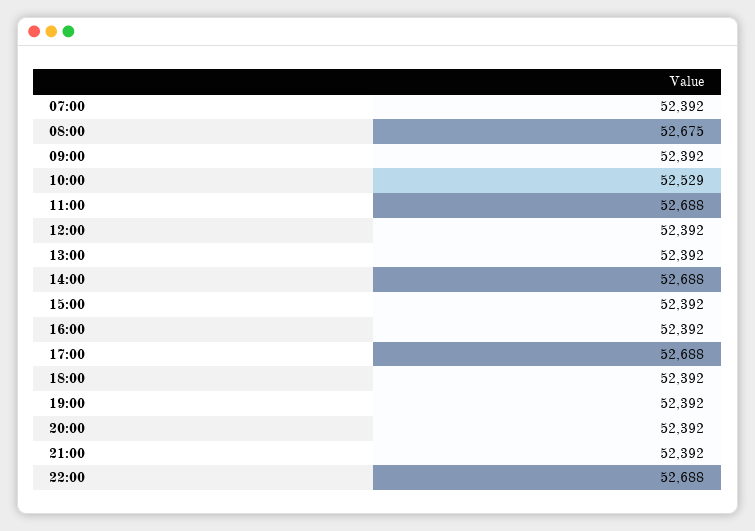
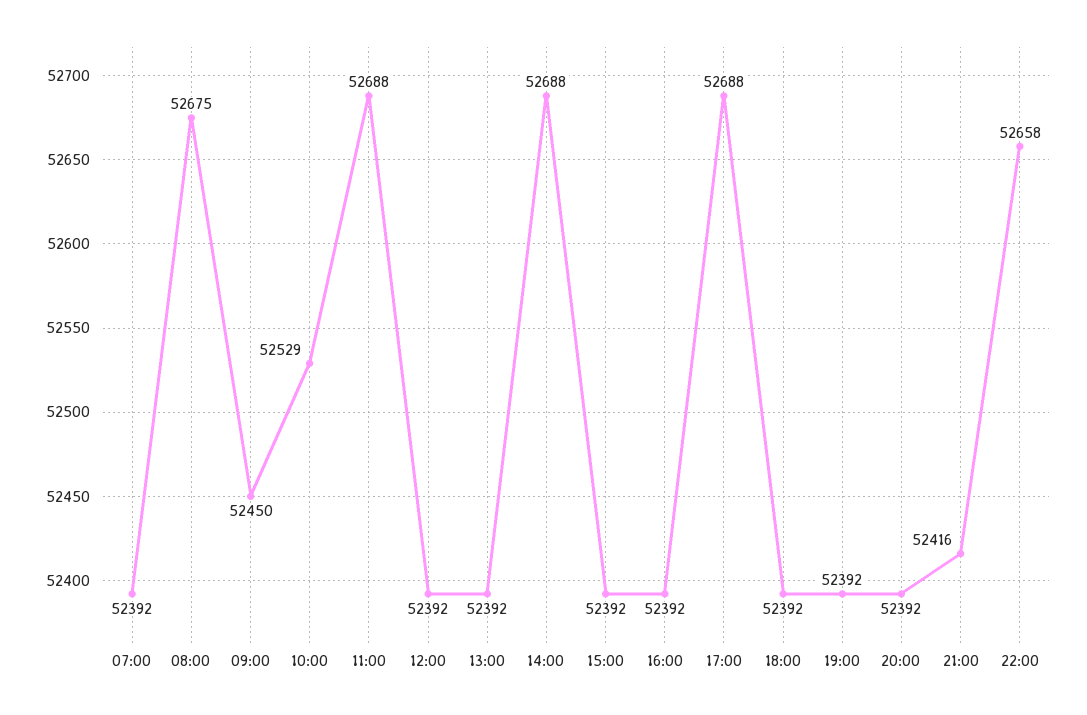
09:00: 52392 -> 52450
21:00: 52392 -> 52416
22:00: 52688 -> 52658

